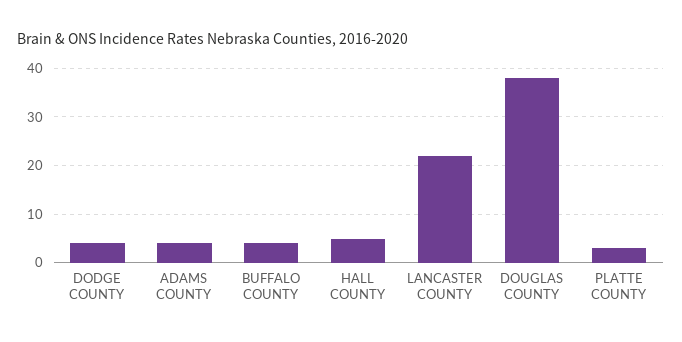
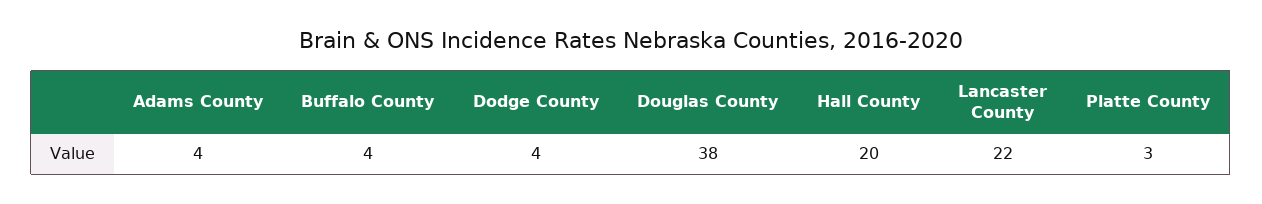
HALL COUNTY: 5 -> 20

